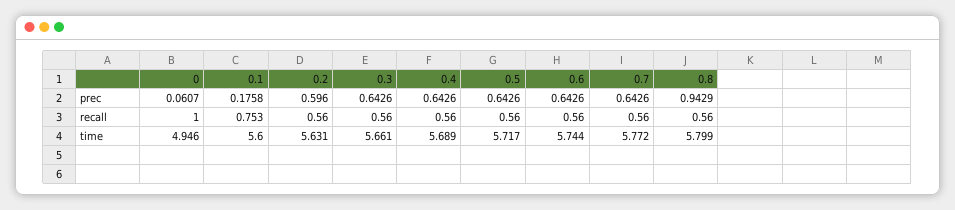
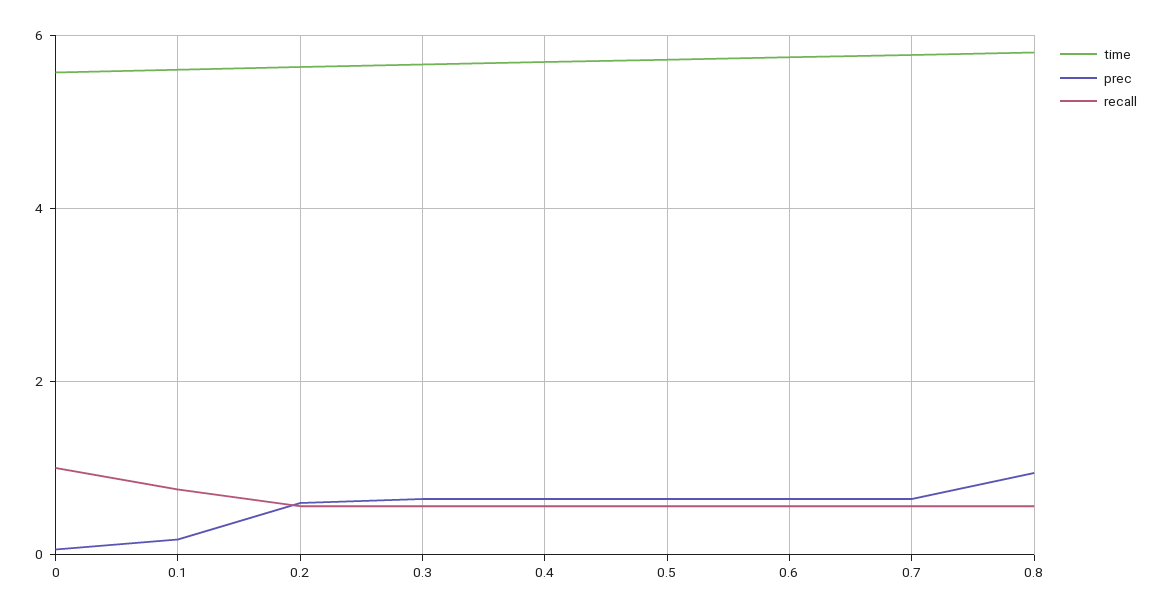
time, 0: 4.946 -> 5.6

